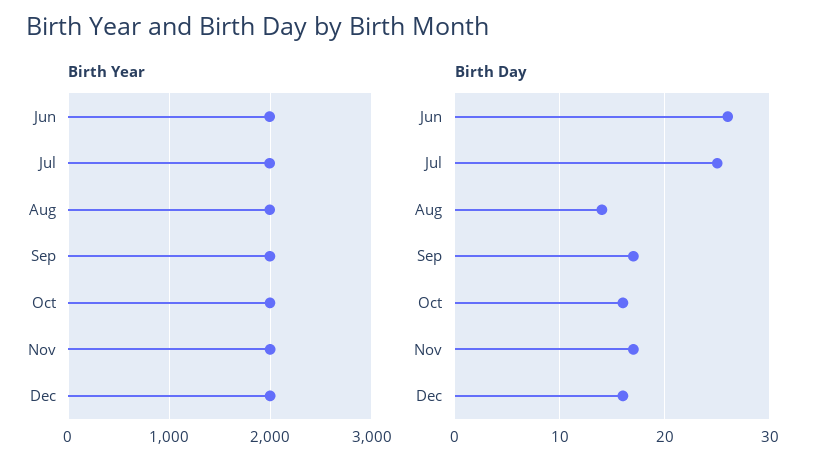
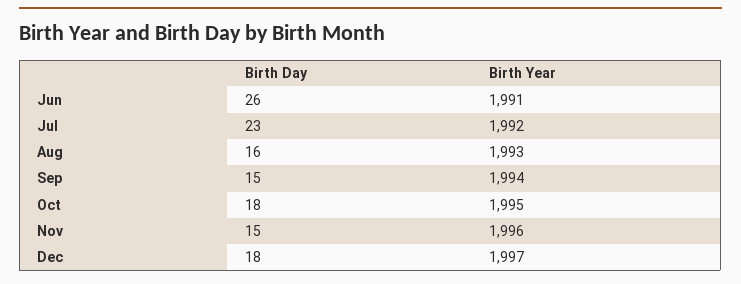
Birth Day, Jul: 25 -> 23
Birth Day, Aug: 14 -> 16
Birth Day, Sep: 17 -> 15
Birth Day, Oct: 16 -> 18
Birth Day, Nov: 17 -> 15
Birth Day, Dec: 16 -> 18

